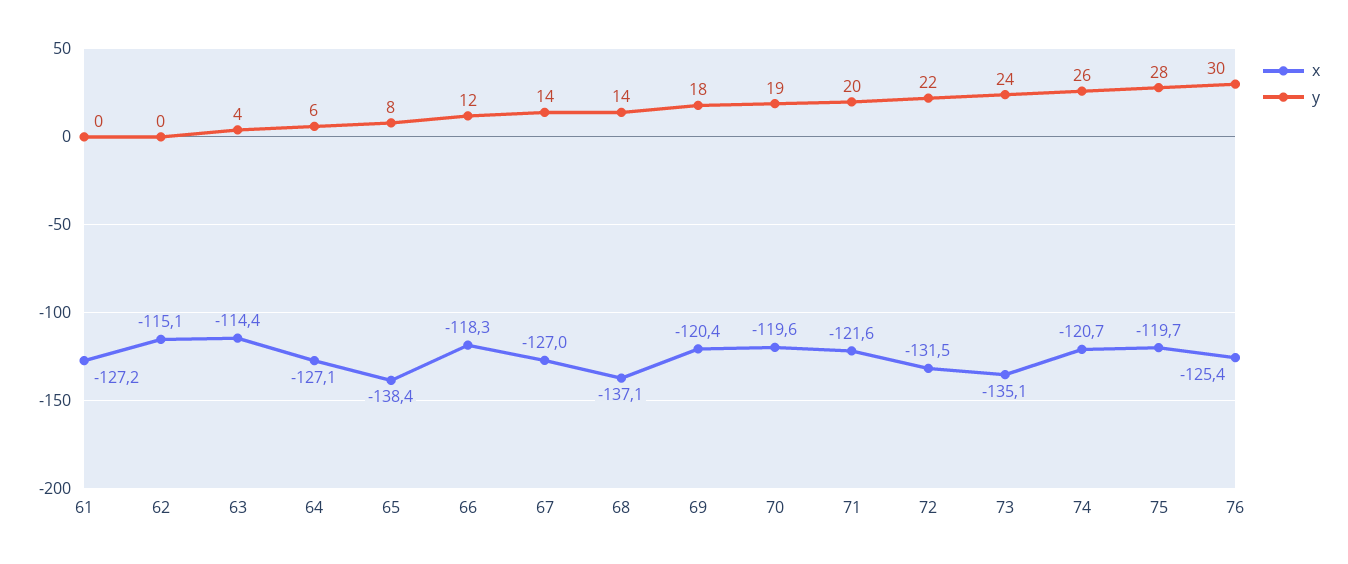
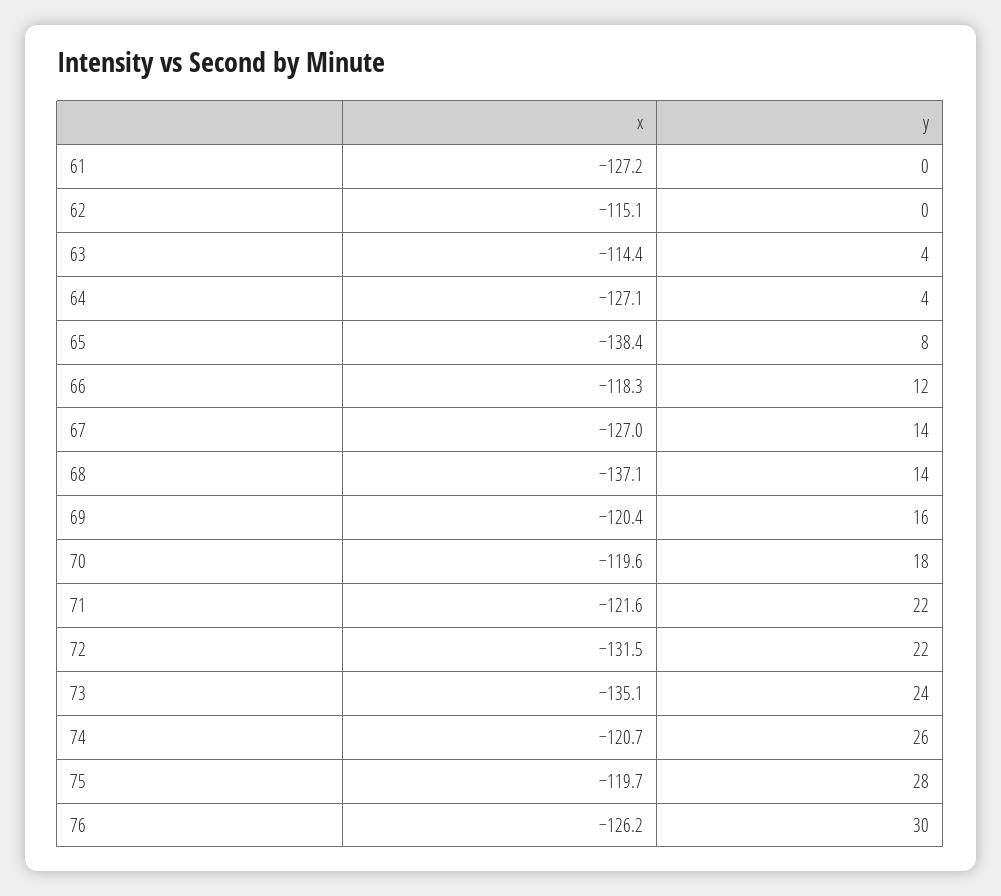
y, 64: 6 -> 4
y, 69: 18 -> 16
y, 70: 19 -> 18
y, 71: 20 -> 22
x, 76: -125.4 -> -126.2

